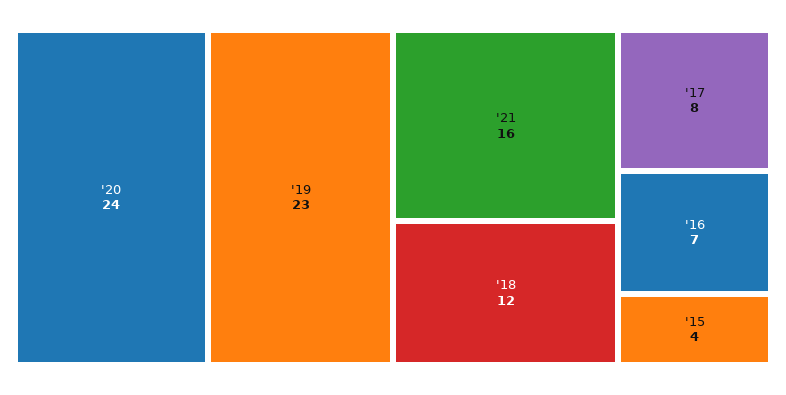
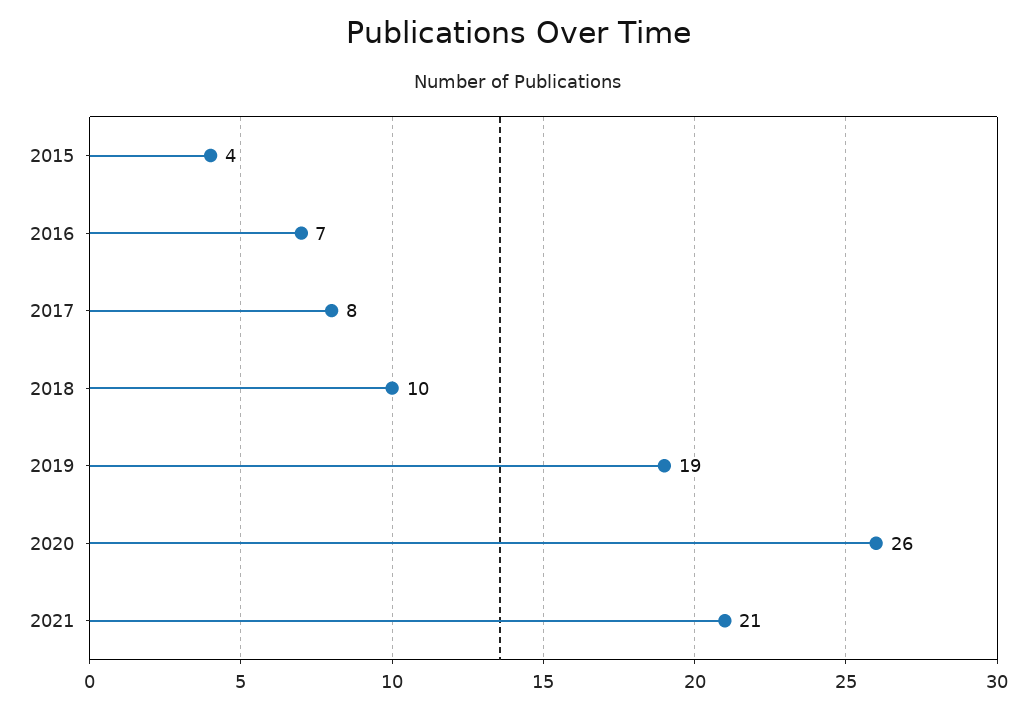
'20: 24 -> 26
'19: 23 -> 19
'21: 16 -> 21
'18: 12 -> 10

